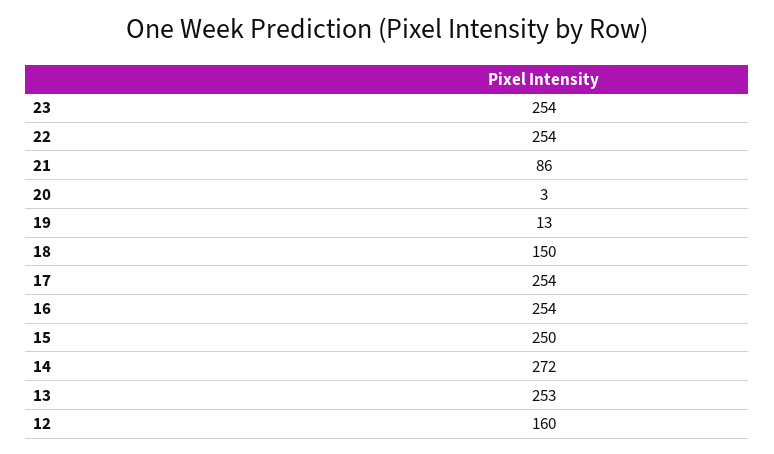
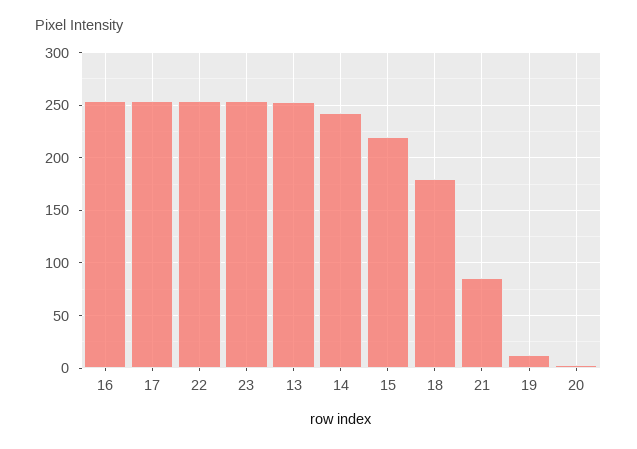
18: 150 -> 180
15: 250 -> 220
14: 272 -> 240
12: 160 -> none

